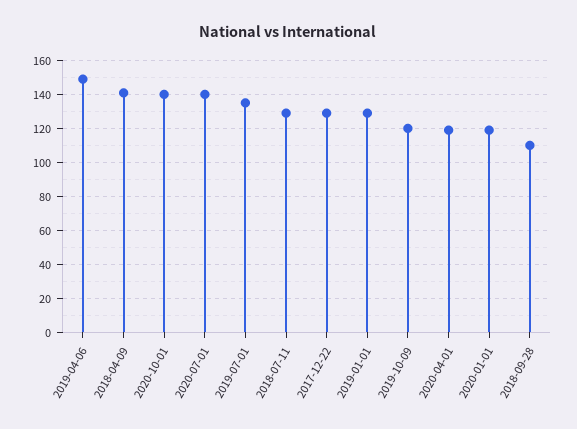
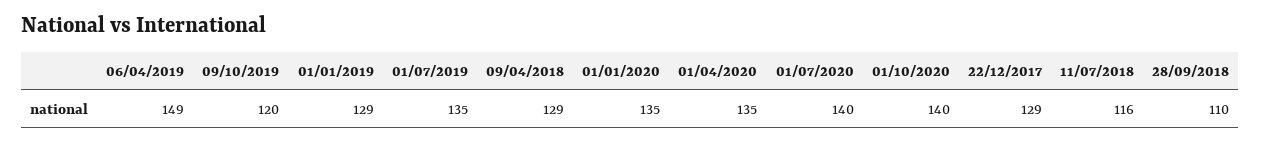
2018-04-09: 140 -> 129
2018-07-11: 130 -> 116
2020-04-01: 120 -> 135
2020-01-01: 120 -> 135

